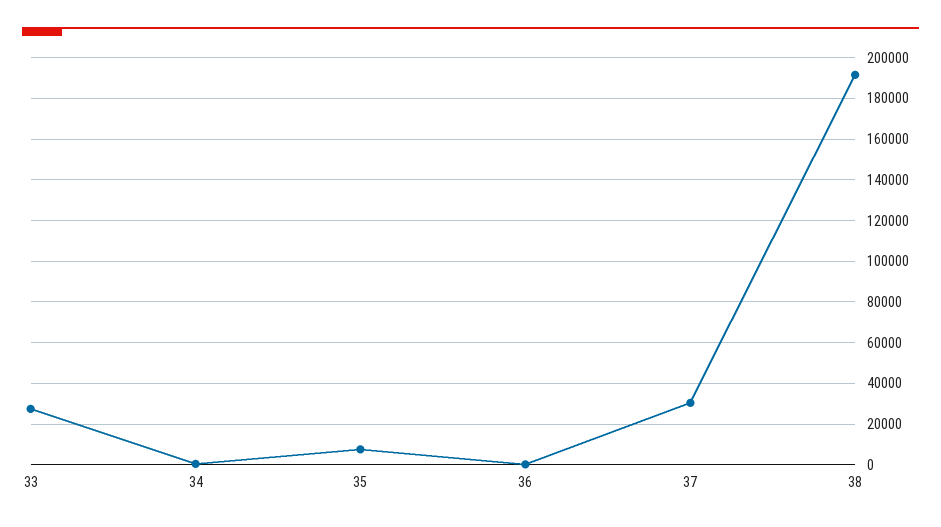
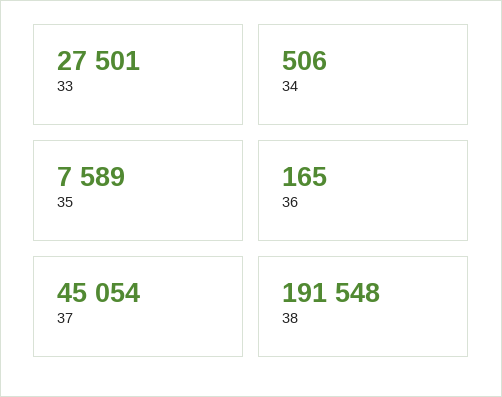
37: 30000 -> 45054

